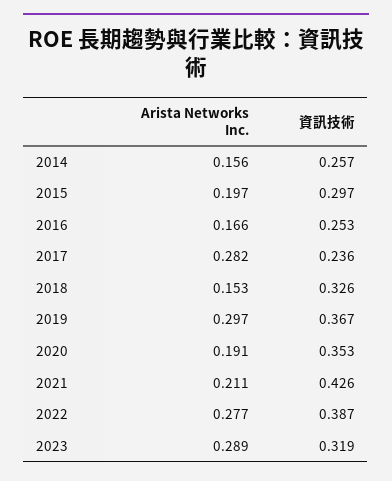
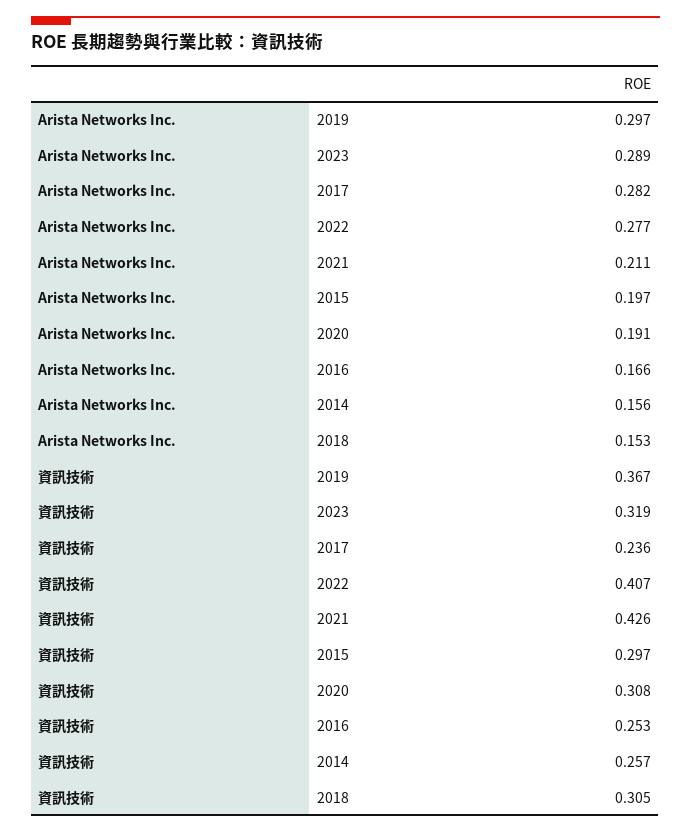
資訊技術, 2018: 0.326 -> 0.305
資訊技術, 2020: 0.353 -> 0.308
資訊技術, 2022: 0.387 -> 0.407

